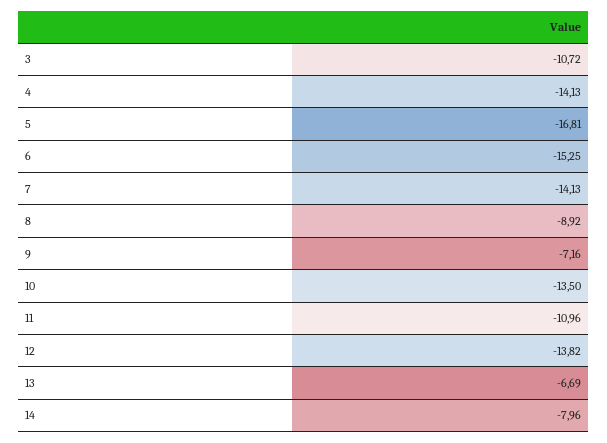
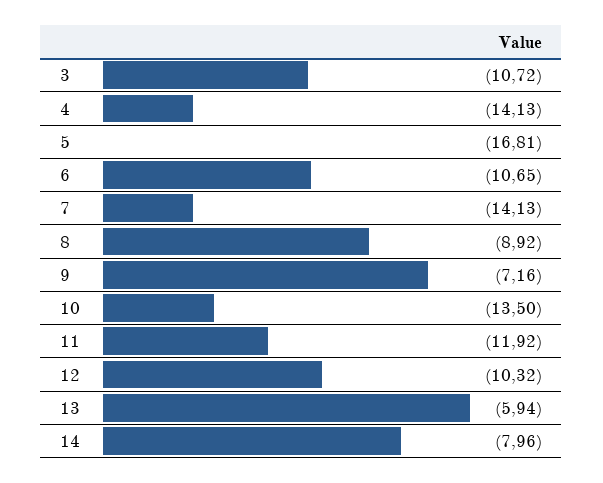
6: -15.25 -> -10.65
11: -10.96 -> -11.92
12: -13.82 -> -10.32
13: -6.69 -> -5.94

